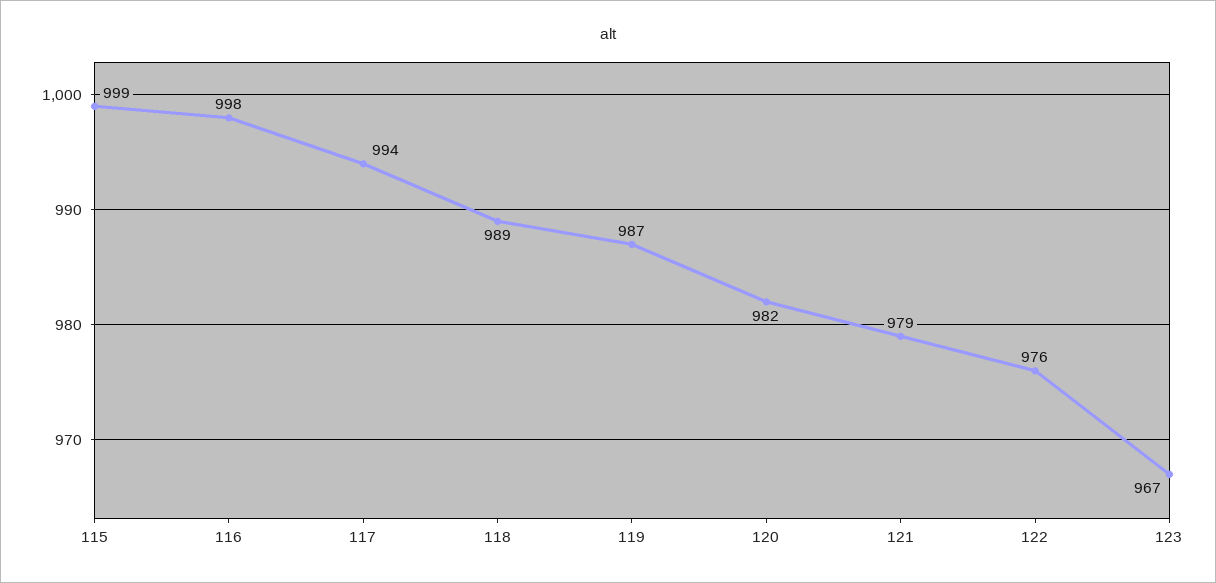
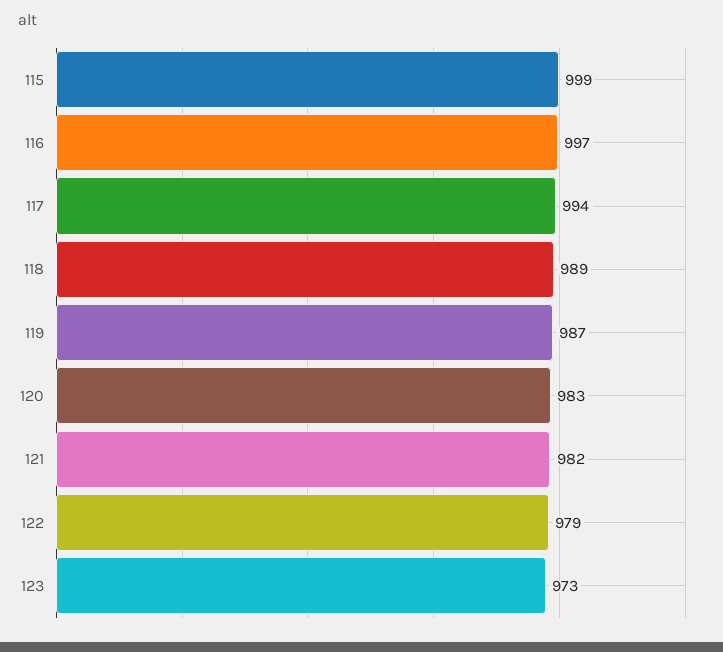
116: 998 -> 997
120: 982 -> 983
121: 979 -> 982
122: 976 -> 979
123: 967 -> 973

